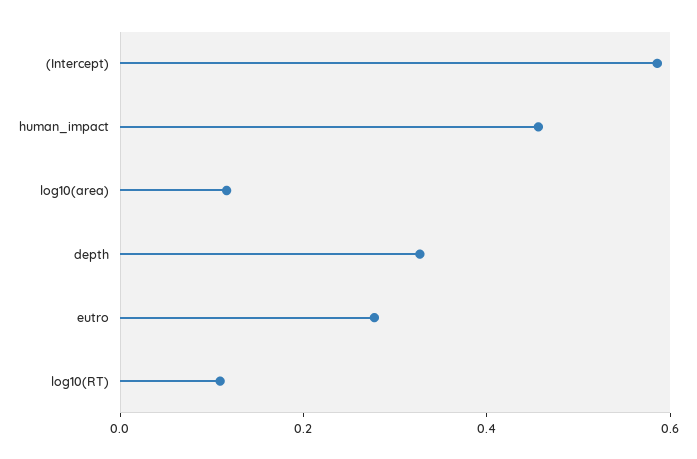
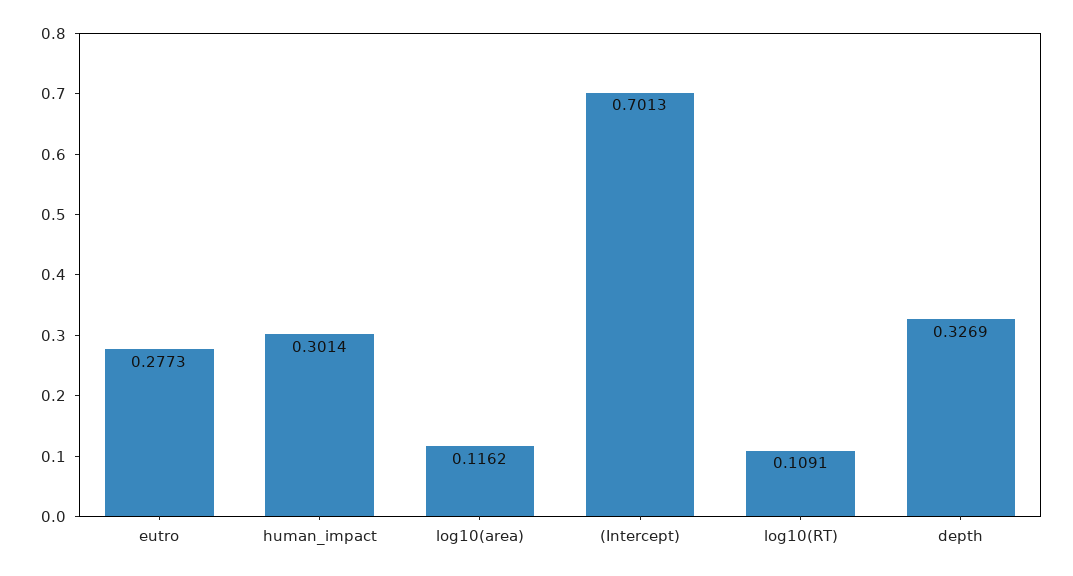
(Intercept): 0.6 -> 0.7013
human_impact: 0.45 -> 0.3014

